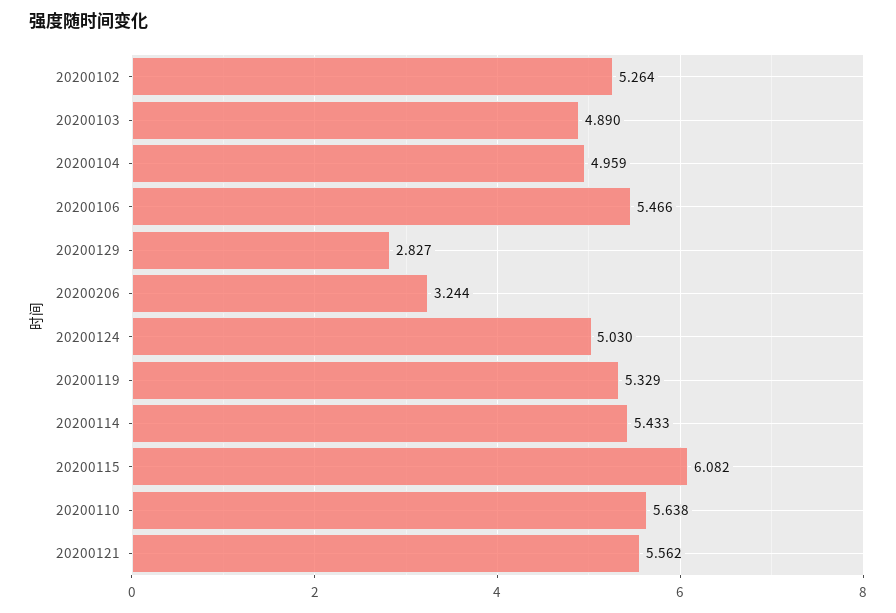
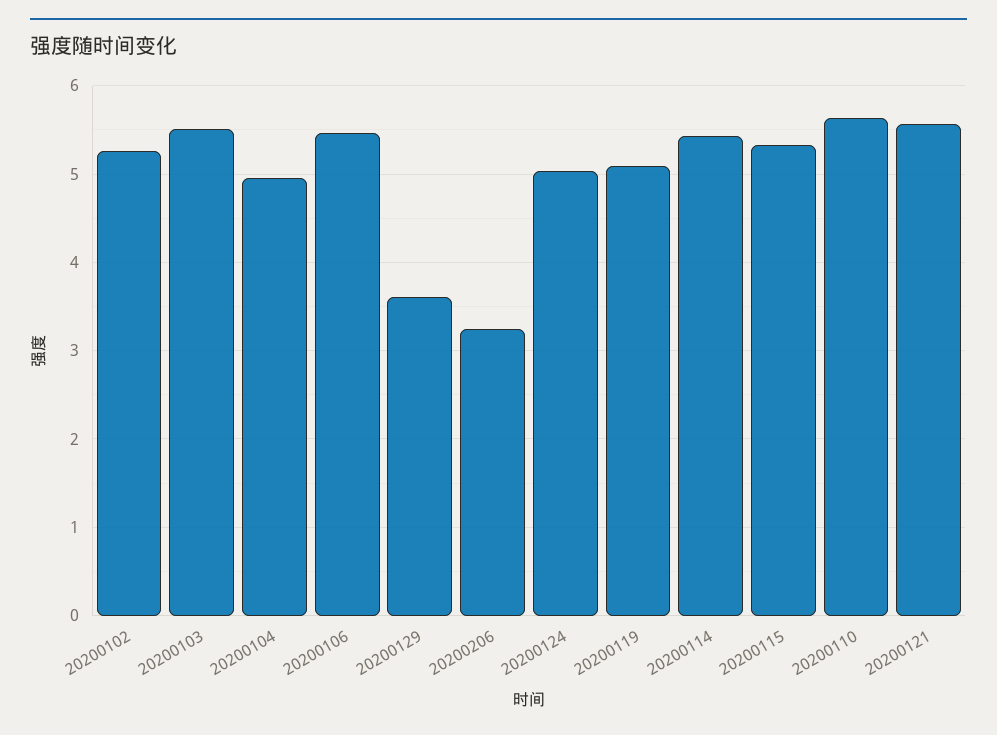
20200103: 4.89 -> 5.5
20200129: 2.827 -> 3.6
20200119: 5.329 -> 5.1
20200115: 6.082 -> 5.3

